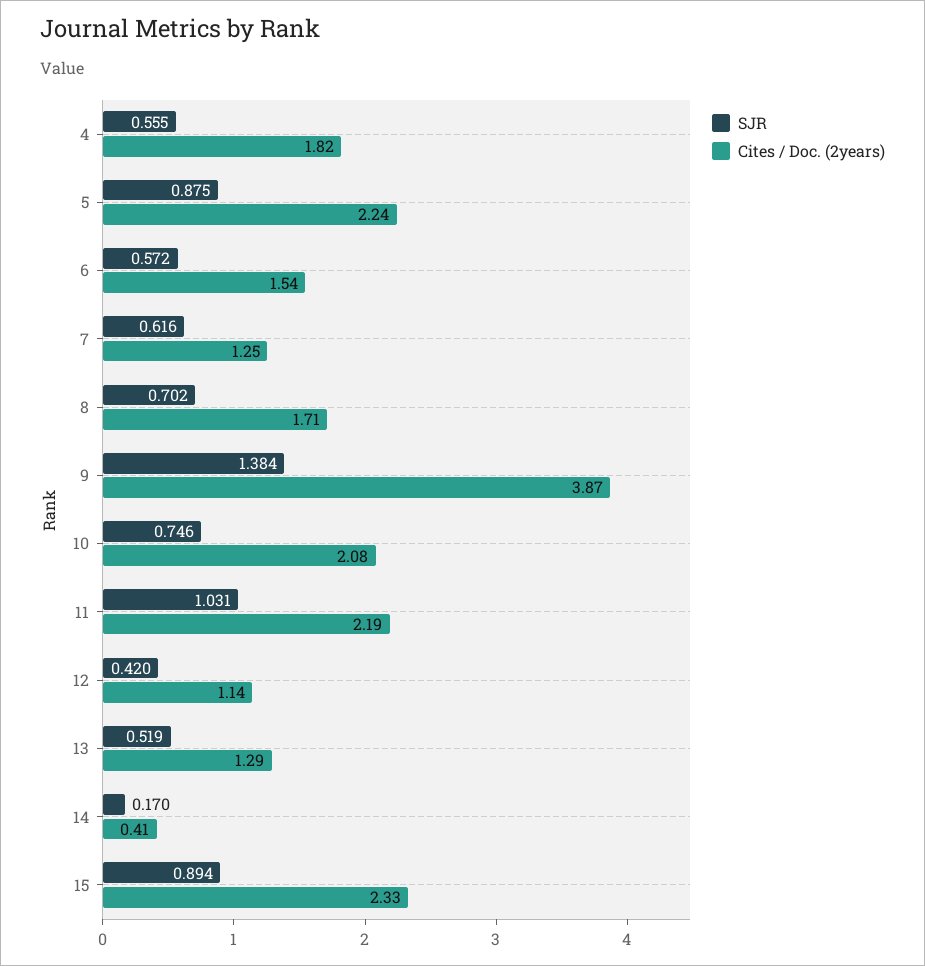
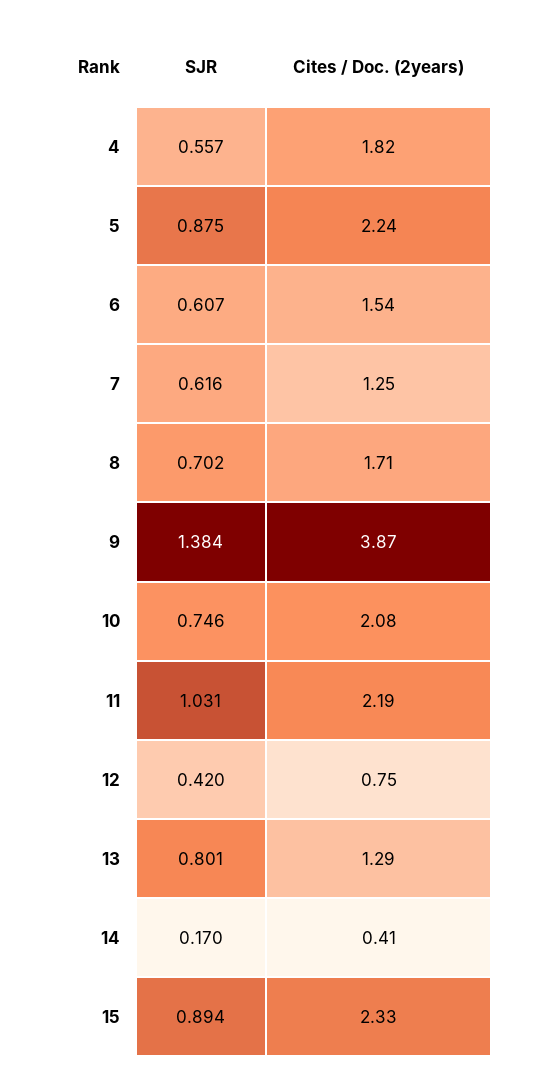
SJR, 4: 0.555 -> 0.557
SJR, 6: 0.572 -> 0.607
Cites / Doc. (2years), 12: 1.14 -> 0.75
SJR, 13: 0.519 -> 0.801

